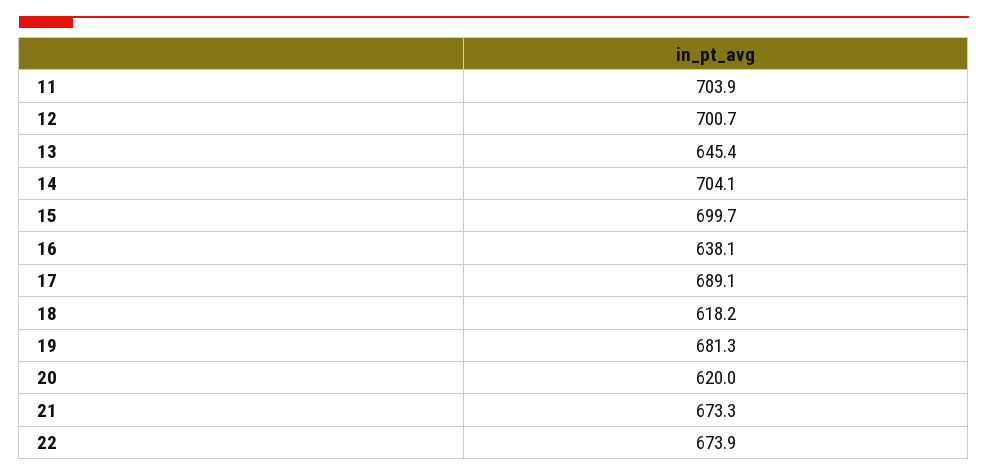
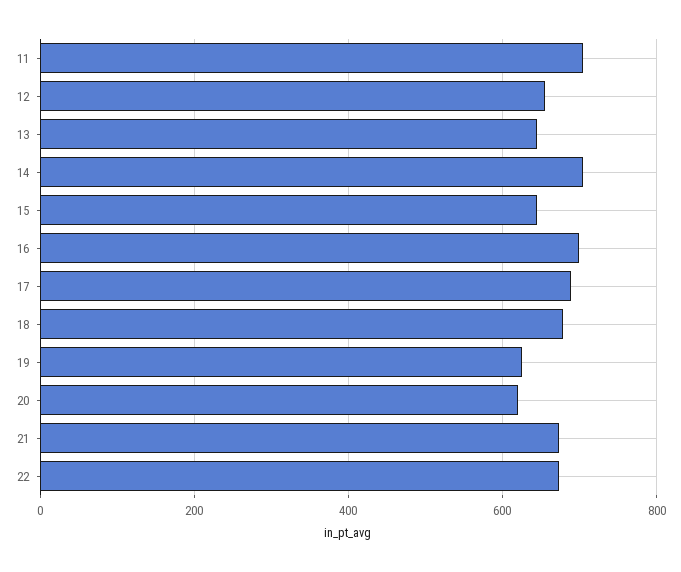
12: 700.7 -> 660
15: 699.7 -> 640
16: 638.1 -> 700
18: 618.2 -> 680
19: 681.3 -> 620

